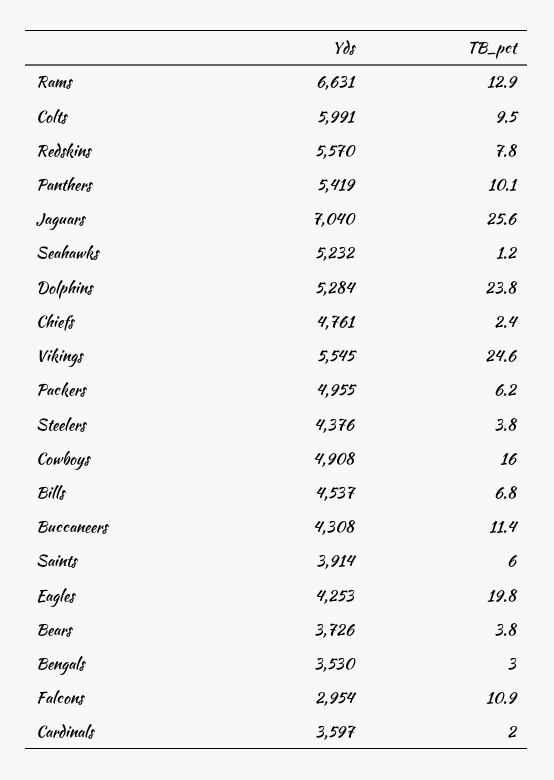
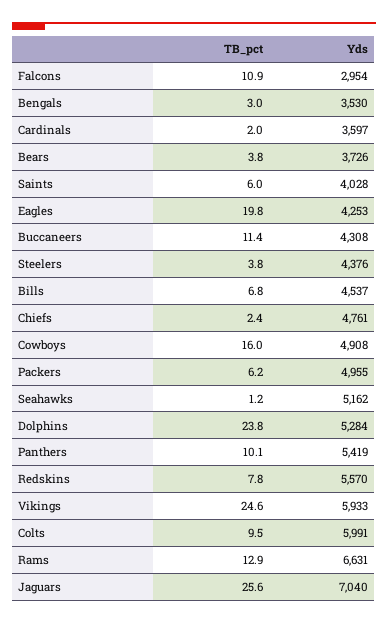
Yds, Seahawks: 5232 -> 5162
Yds, Vikings: 5545 -> 5933
Yds, Saints: 3914 -> 4028

